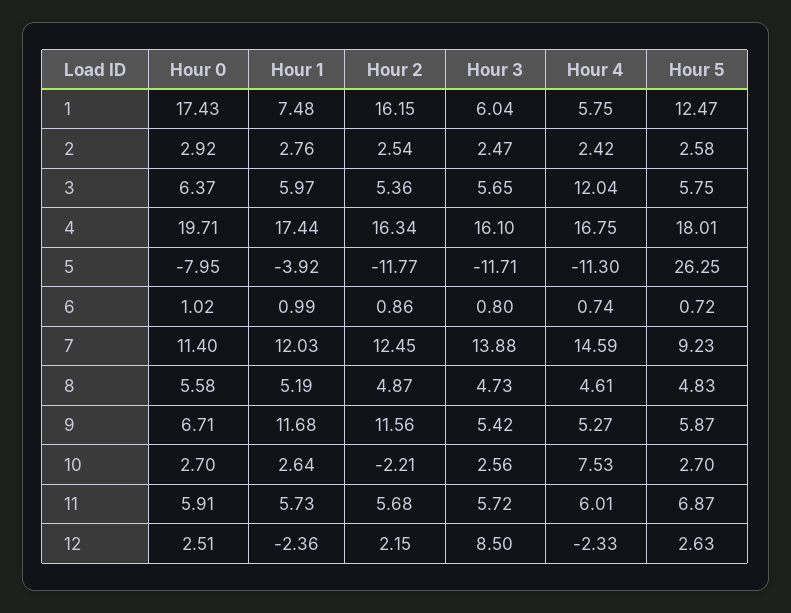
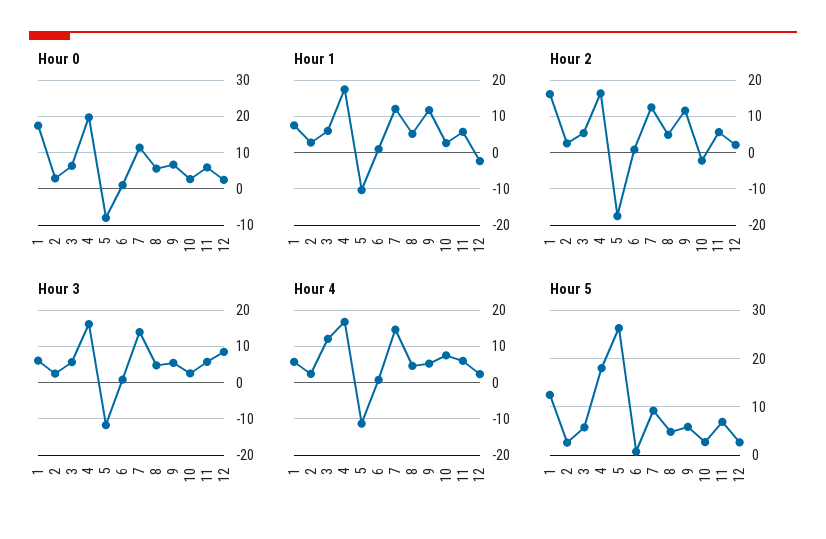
Hour 1, 5: -3.92 -> -10
Hour 2, 5: -11.77 -> -18
Hour 4, 12: -2.33 -> 2

